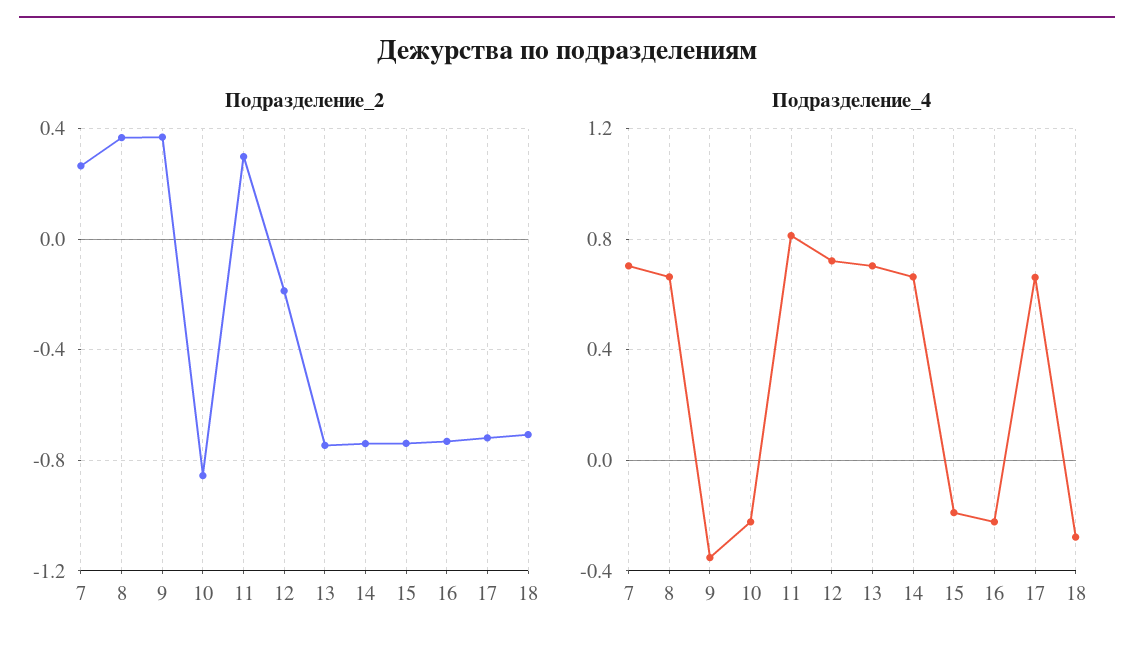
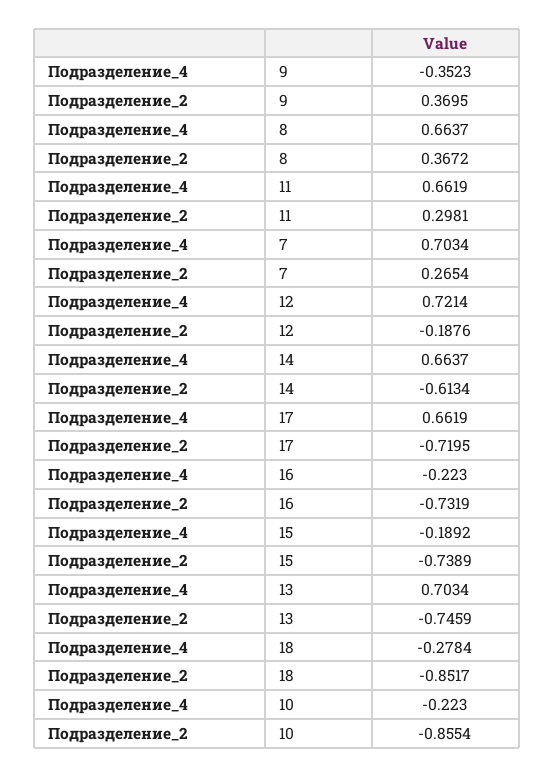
Подразделение_2, 14: -0.75 -> -0.6134
Подразделение_2, 18: -0.7 -> -0.8517
Подразделение_4, 11: 0.8 -> 0.6619

